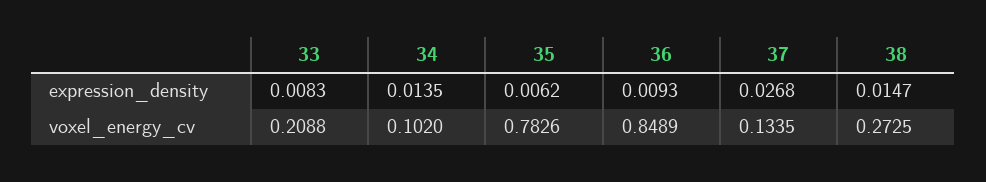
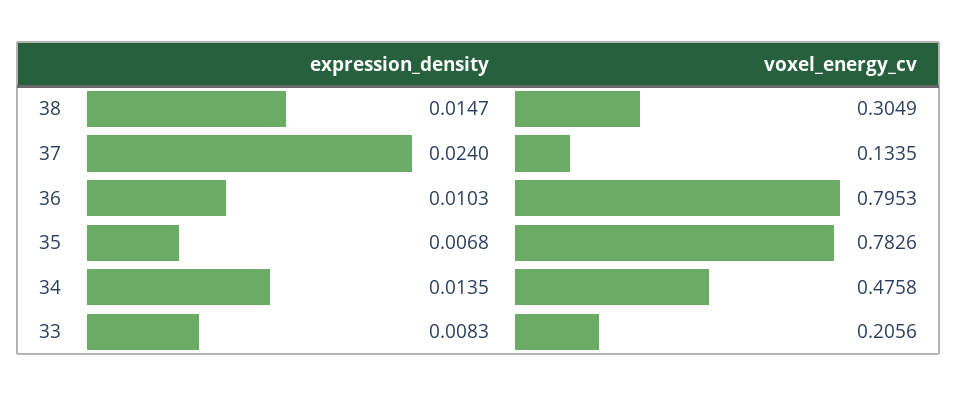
35, expression_density: 0.0062 -> 0.0068
36, expression_density: 0.0093 -> 0.0103
37, expression_density: 0.0268 -> 0.024
33, voxel_energy_cv: 0.2088 -> 0.2056
34, voxel_energy_cv: 0.102 -> 0.4758
36, voxel_energy_cv: 0.8489 -> 0.7953
38, voxel_energy_cv: 0.2725 -> 0.3049

